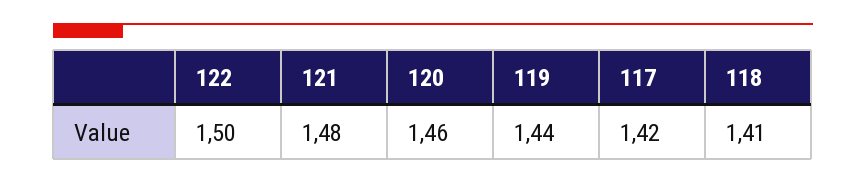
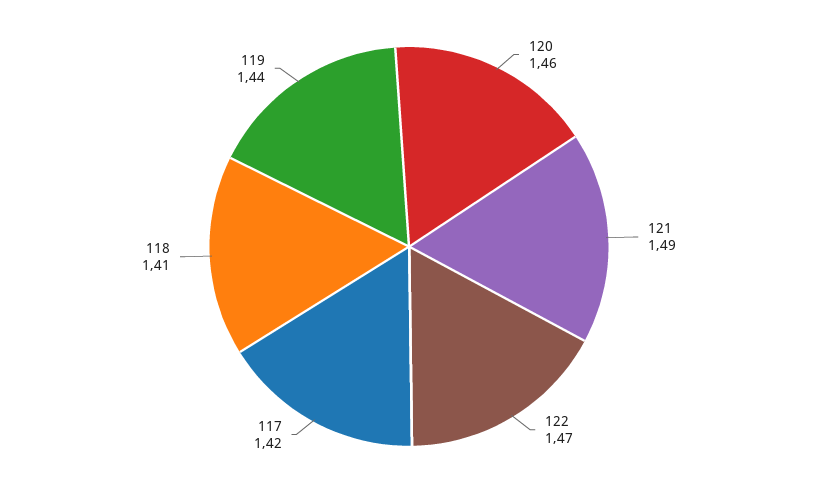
122: 1.5 -> 1.47
121: 1.48 -> 1.49

